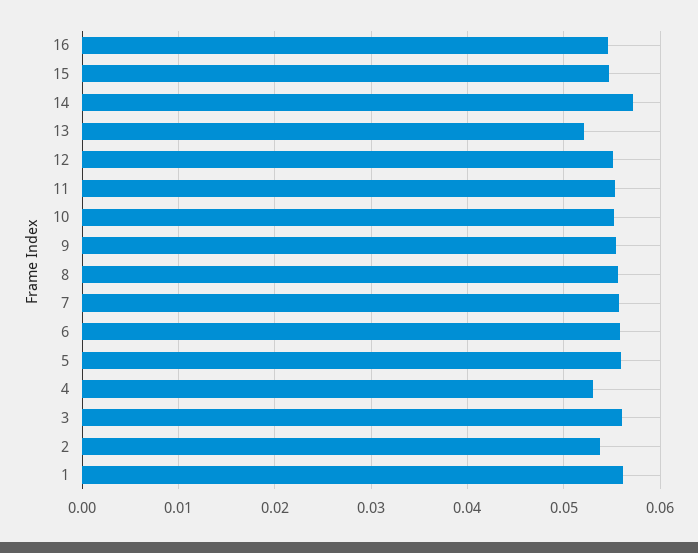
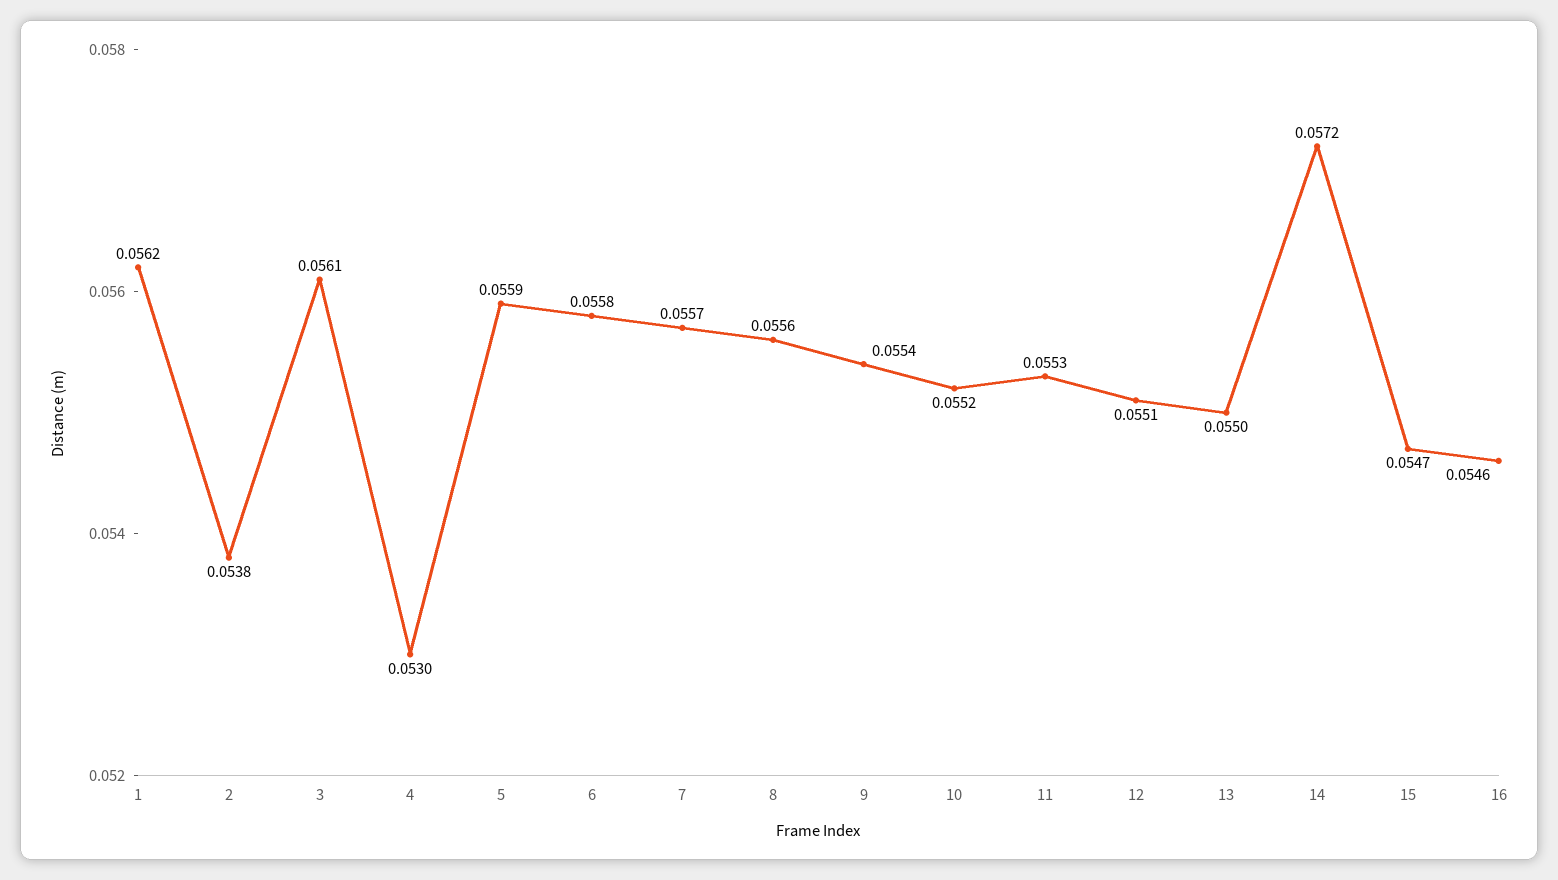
13: 0.052 -> 0.055

